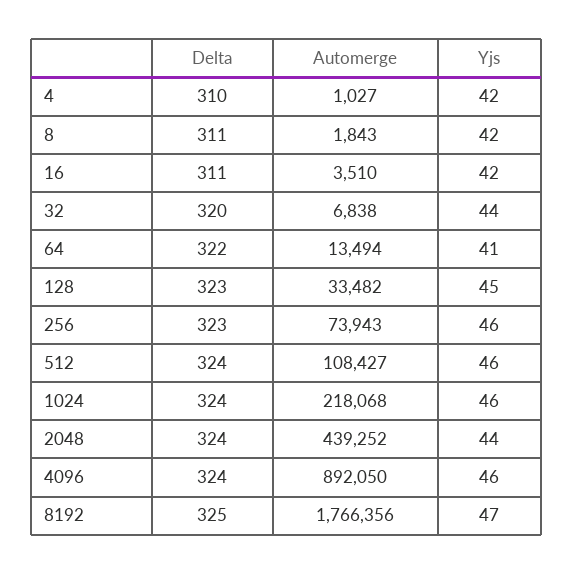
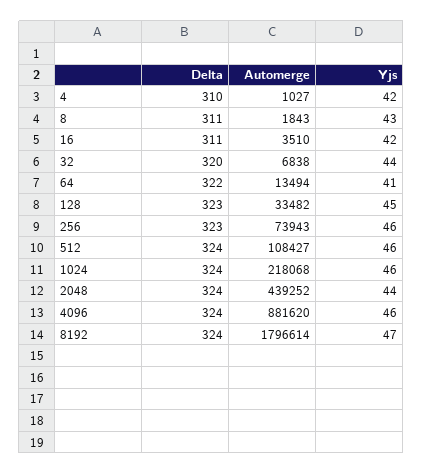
Yjs, 8: 42 -> 43
Automerge, 4096: 892050 -> 881620
Delta, 8192: 325 -> 324
Automerge, 8192: 1766356 -> 1796614

